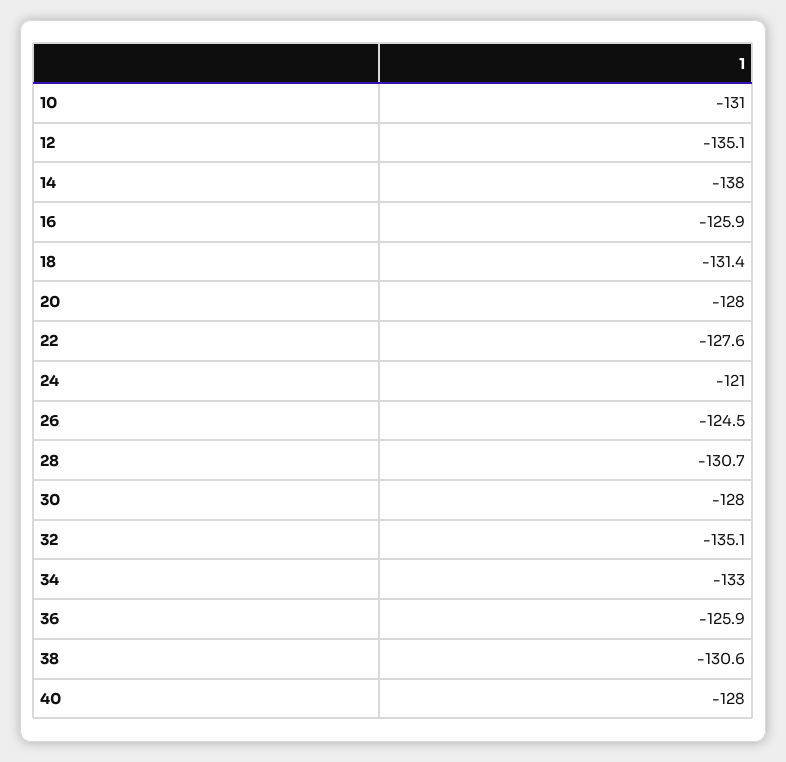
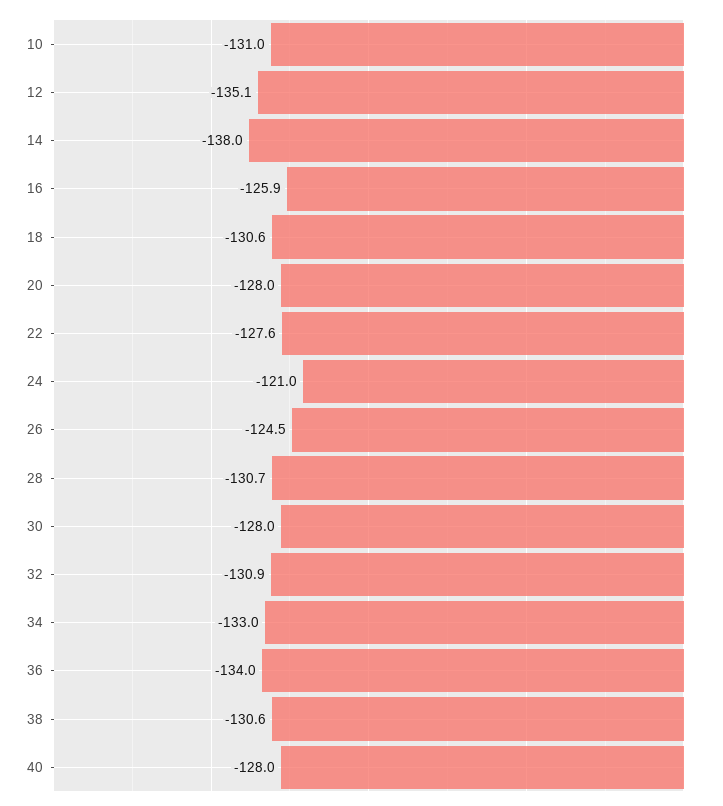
18: -131.4 -> -130.6
32: -135.1 -> -130.9
36: -125.9 -> -134

